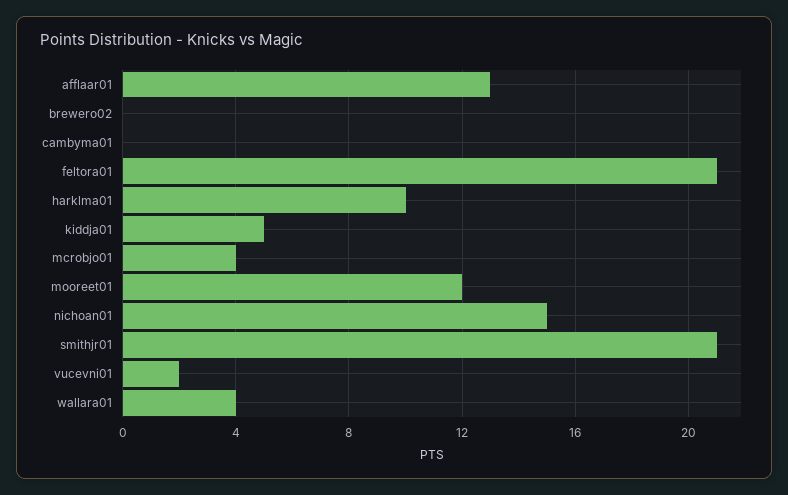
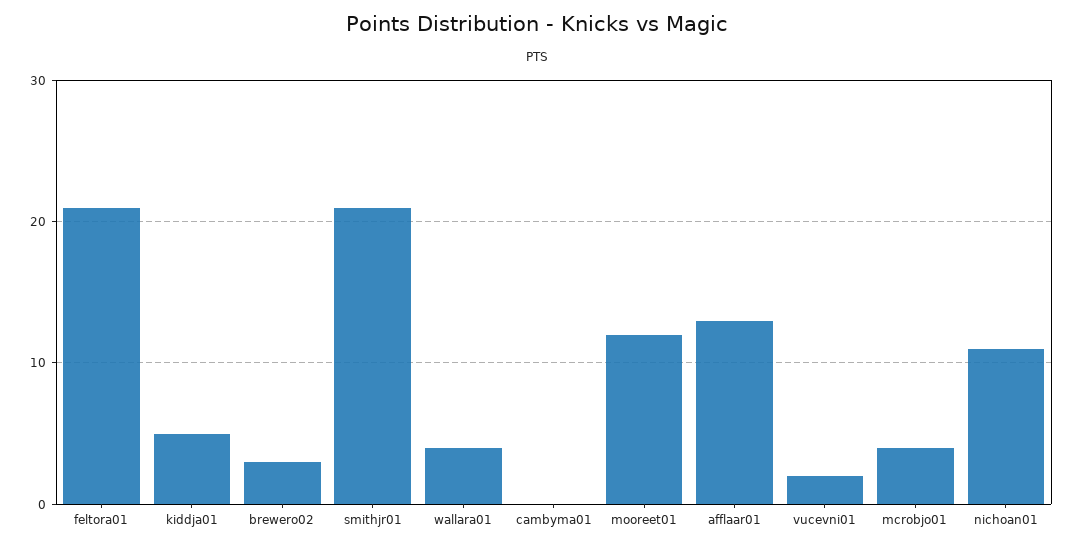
brewero02: 0 -> 3
harklma01: 10 -> none
nichoan01: 15 -> 11

